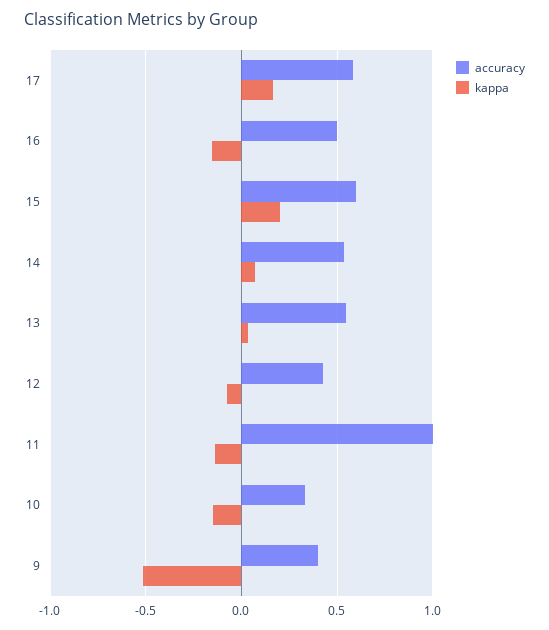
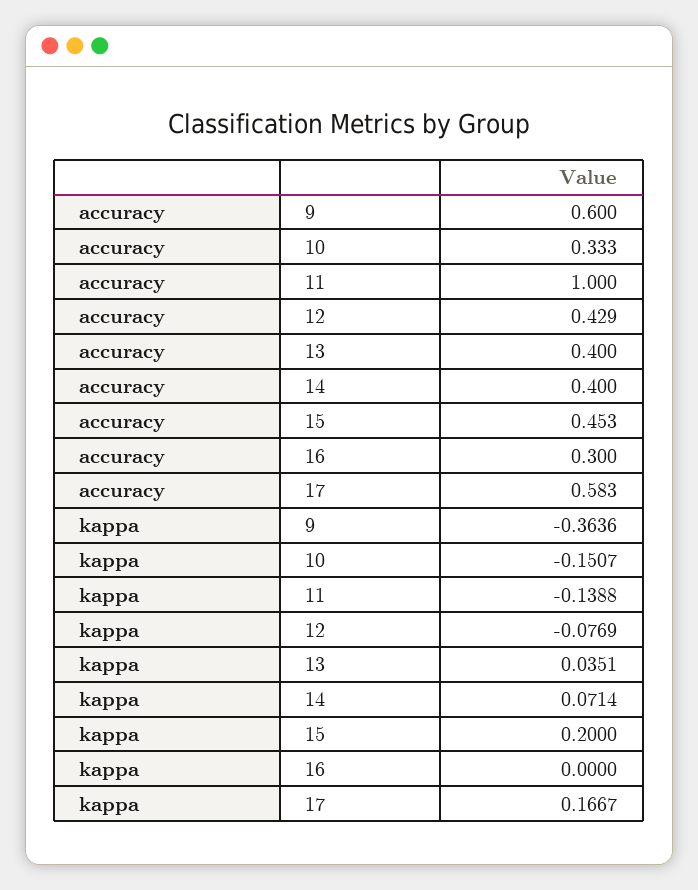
accuracy, 16: 0.5 -> 0.3
kappa, 16: -0.15 -> 0
accuracy, 15: 0.6 -> 0.453
accuracy, 14: 0.55 -> 0.4
accuracy, 13: 0.55 -> 0.4
accuracy, 9: 0.4 -> 0.6
kappa, 9: -0.5 -> -0.3636

